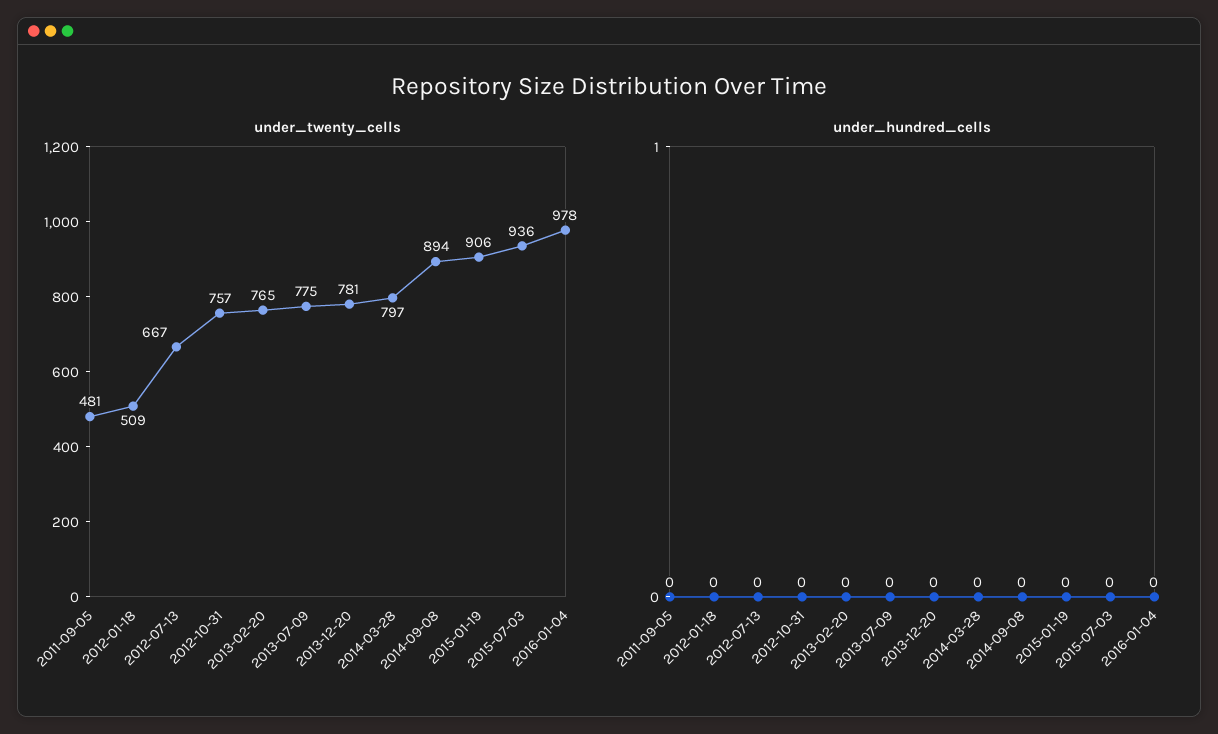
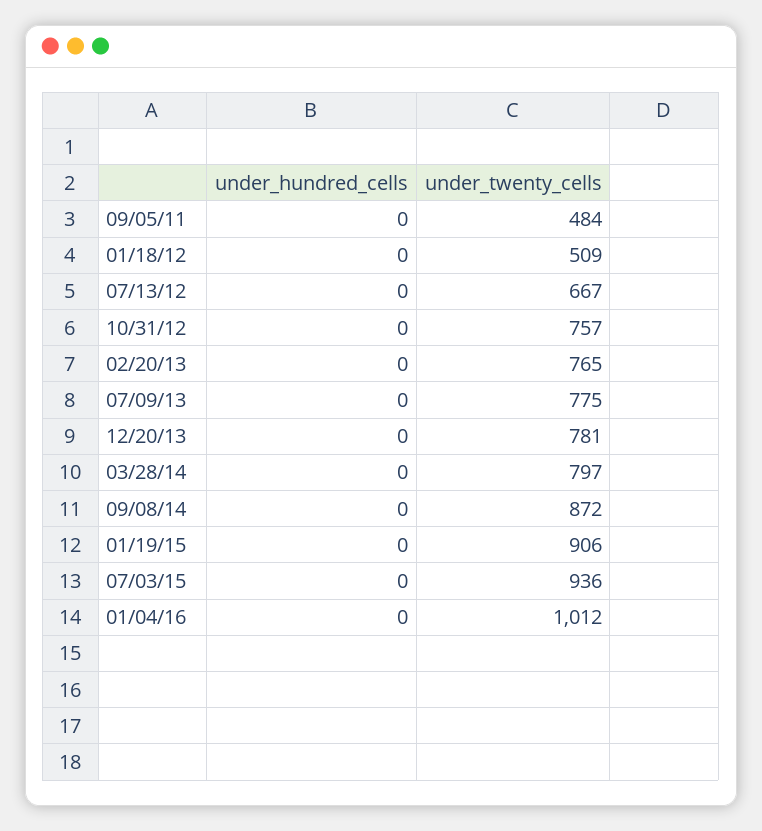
under_twenty_cells, 2011-09-05: 481 -> 484
under_twenty_cells, 2014-09-08: 894 -> 872
under_twenty_cells, 2016-01-04: 978 -> 1012

